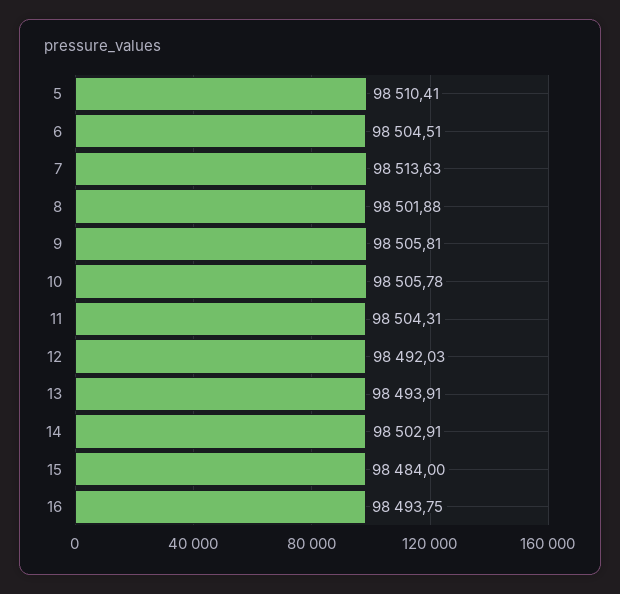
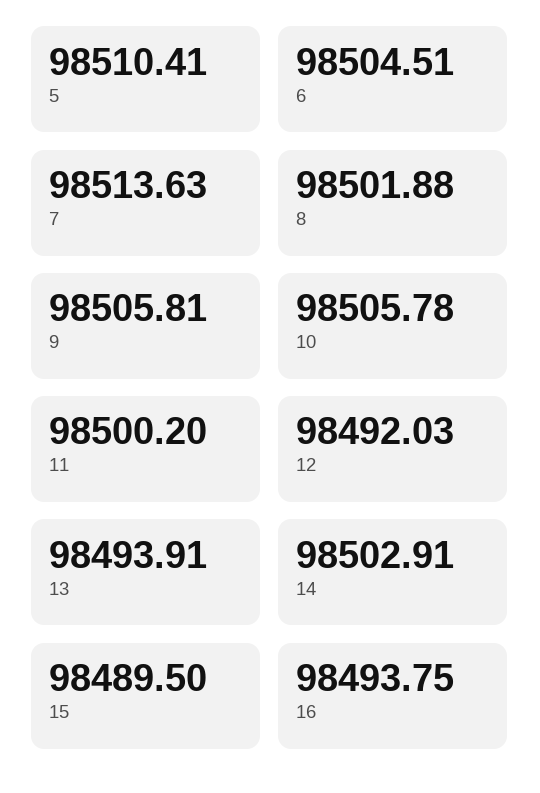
11: 98504.31 -> 98500.2
15: 98484 -> 98489.5

